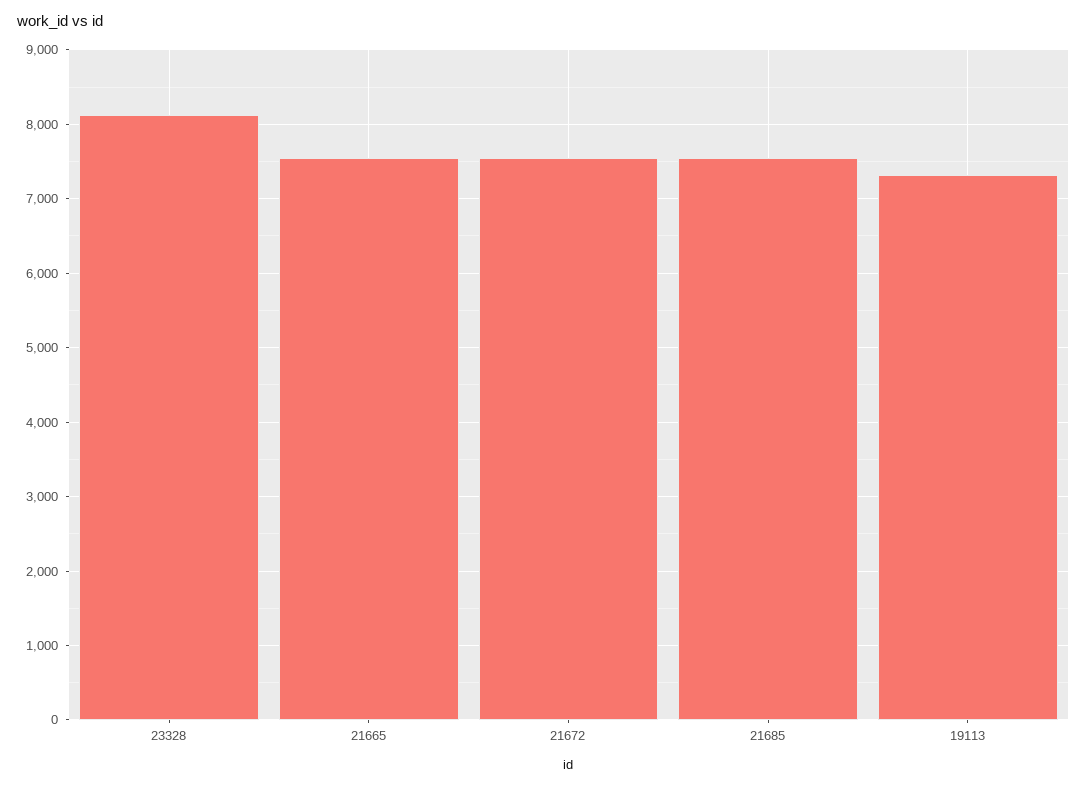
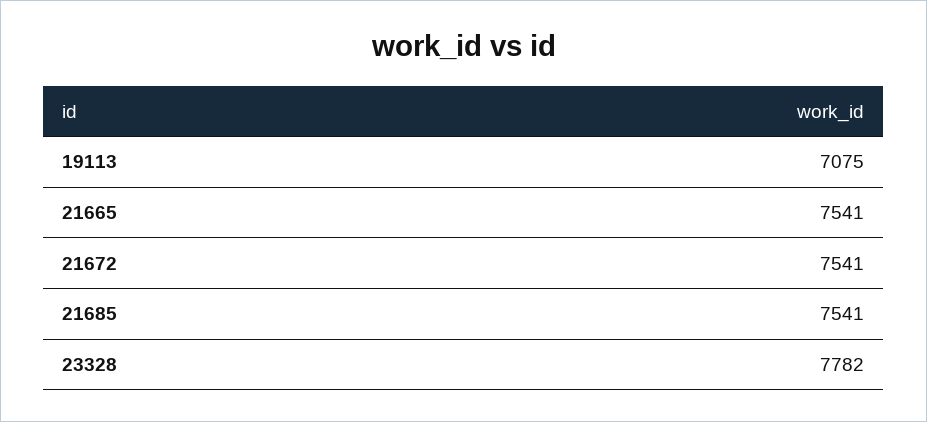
23328: 8100 -> 7782
19113: 7300 -> 7075

